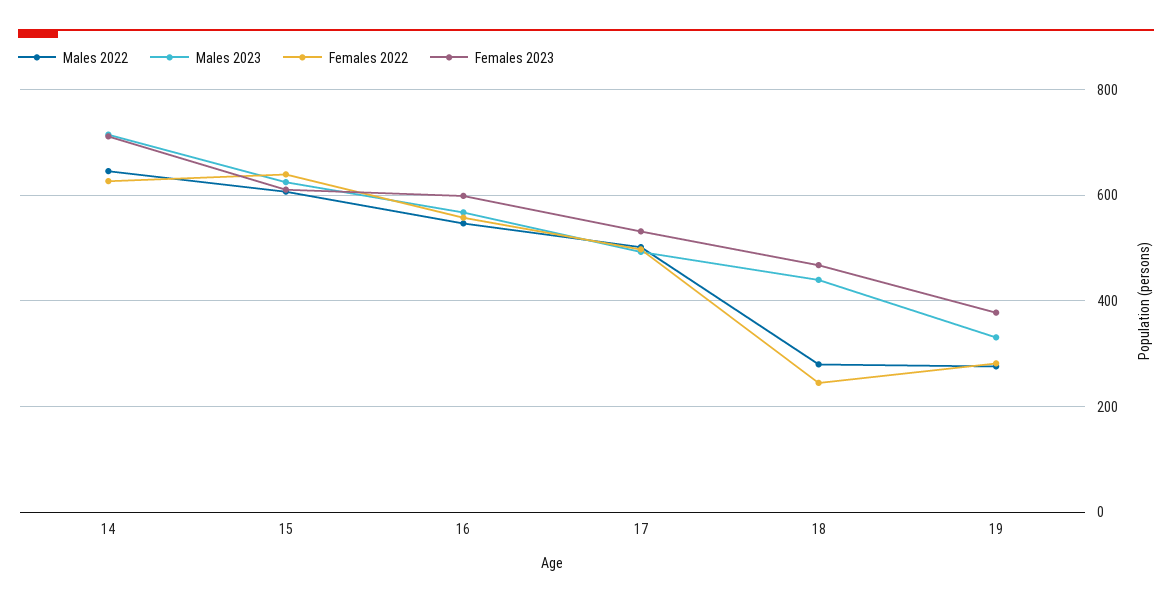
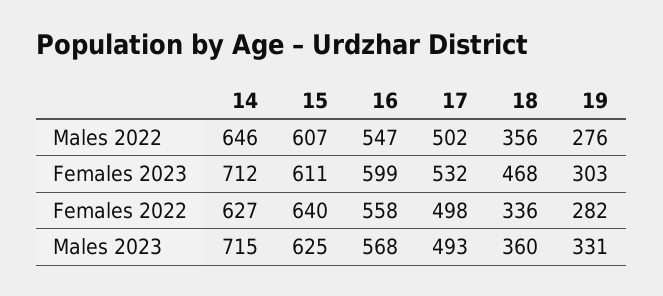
Males 2022, 18: 280 -> 356
Males 2023, 18: 440 -> 360
Females 2022, 18: 240 -> 336
Females 2023, 19: 380 -> 303

